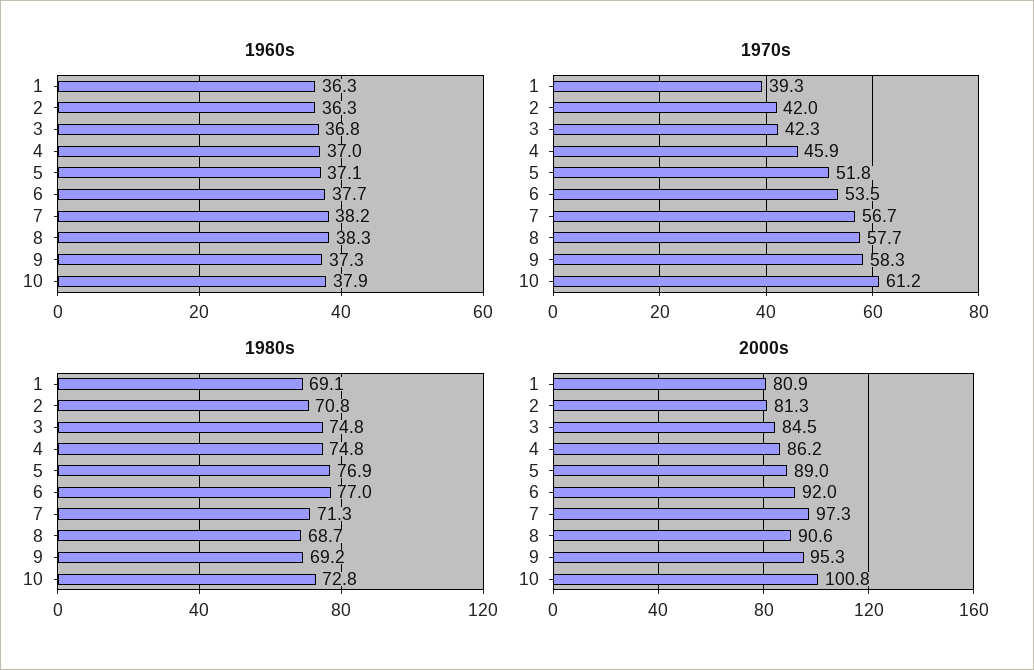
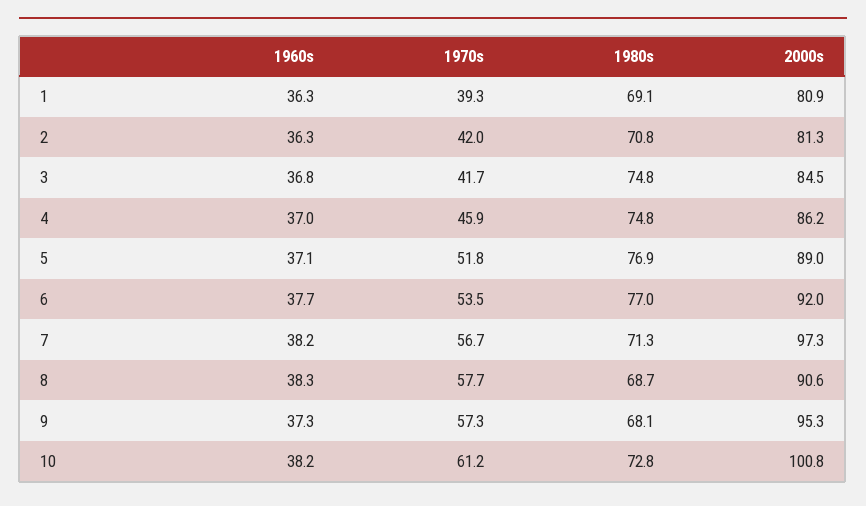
1960s, 10: 37.9 -> 38.2
1970s, 3: 42.3 -> 41.7
1970s, 9: 58.3 -> 57.3
1980s, 9: 69.2 -> 68.1

